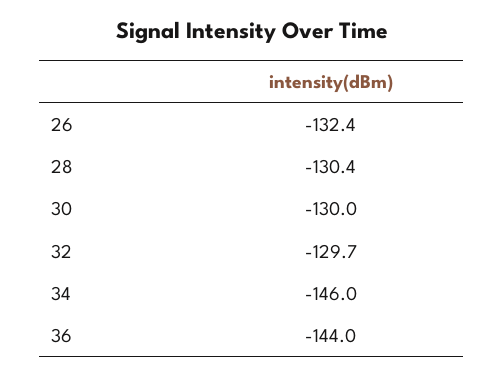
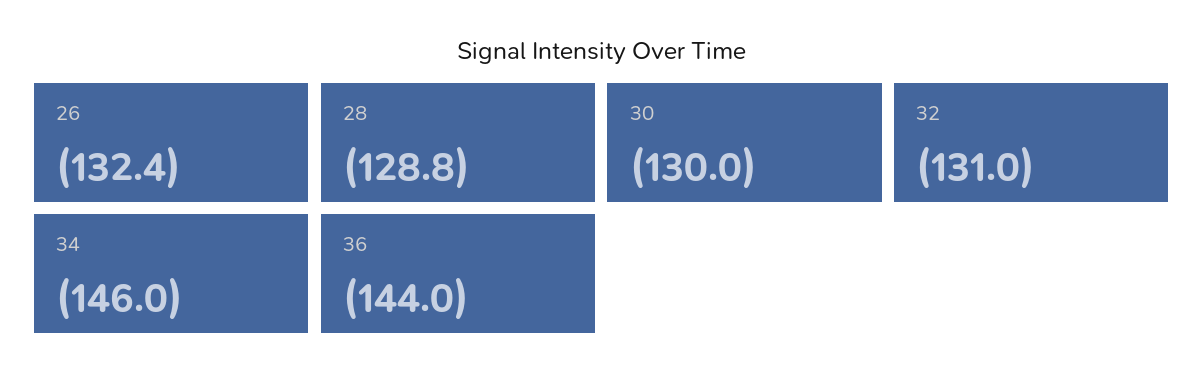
28: -130.4 -> -128.8
32: -129.7 -> -131

